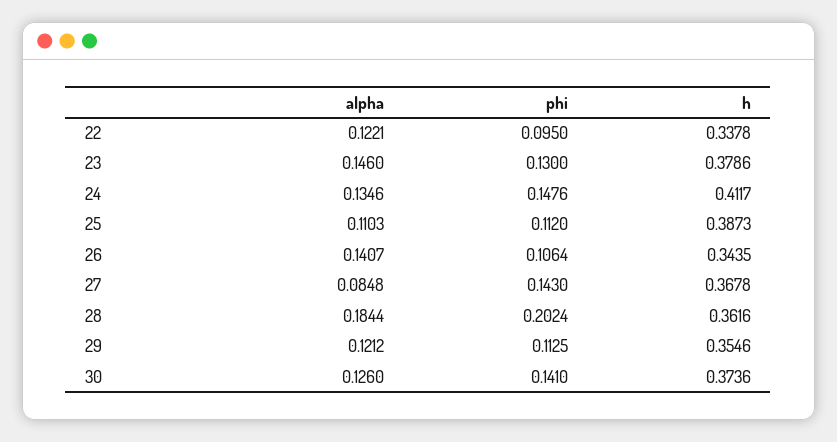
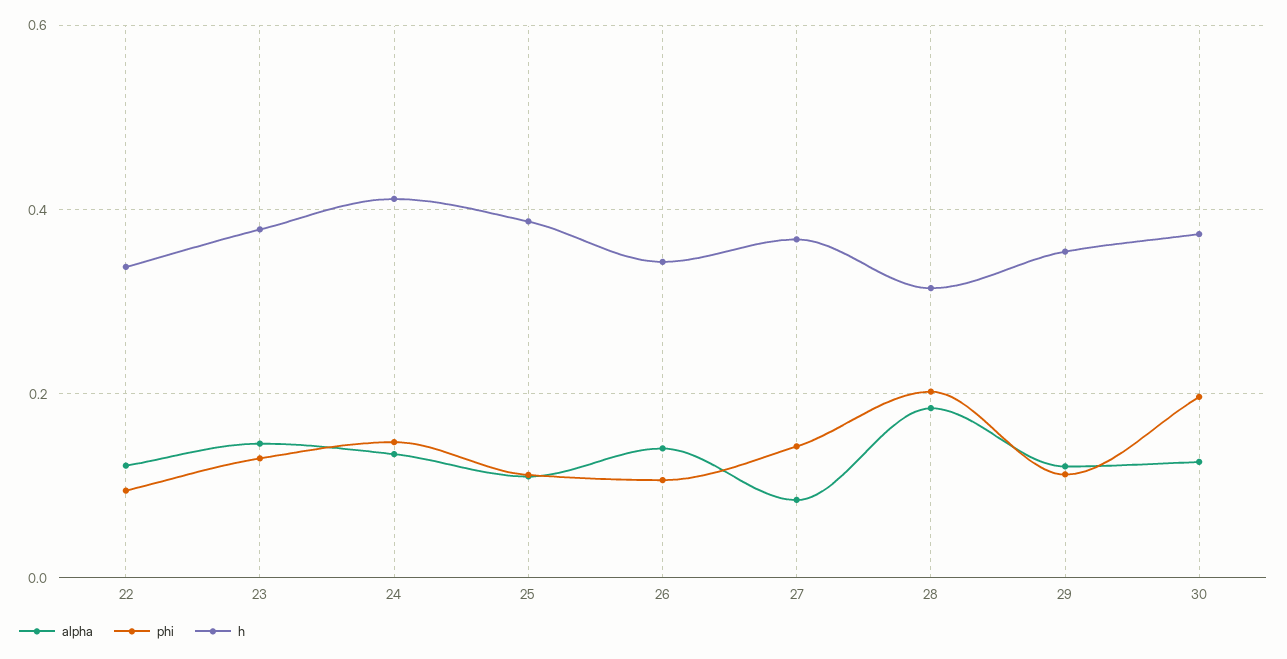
h, 28: 0.3616 -> 0.32
phi, 30: 0.141 -> 0.2

